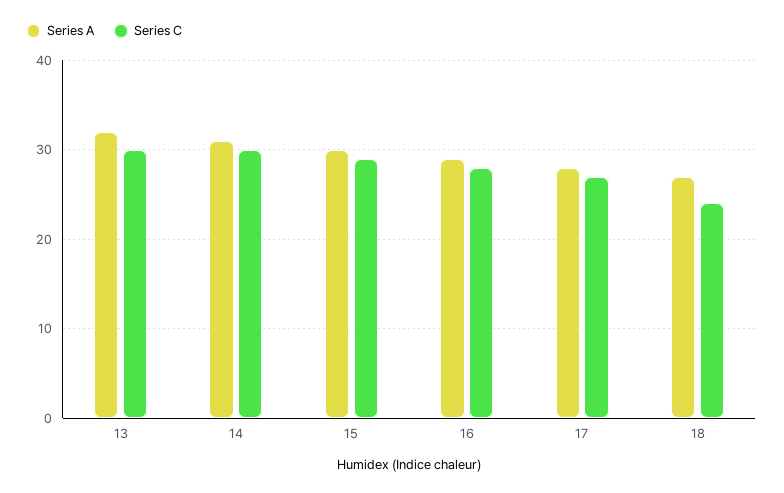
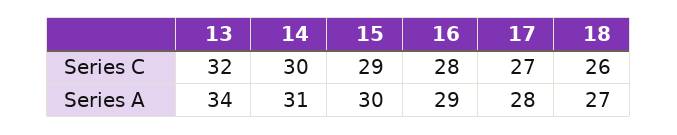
Series A, 13: 32 -> 34
Series C, 13: 30 -> 32
Series C, 18: 24 -> 26

